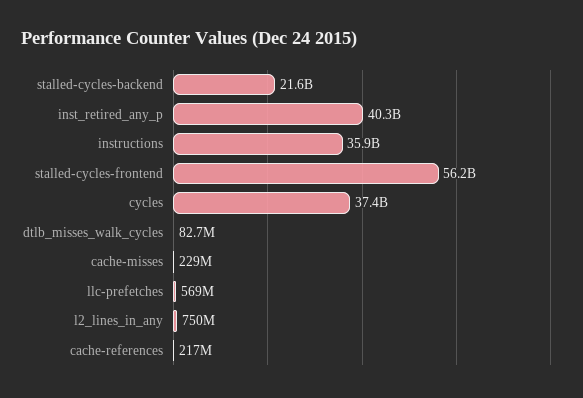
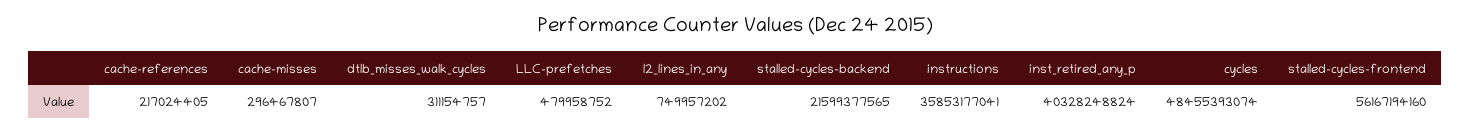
cycles: 37400000000 -> 48455393074
dtlb_misses_walk_cycles: 82700000 -> 311154757
cache-misses: 229000000 -> 296467807
llc-prefetches: 569000000 -> 479958752

